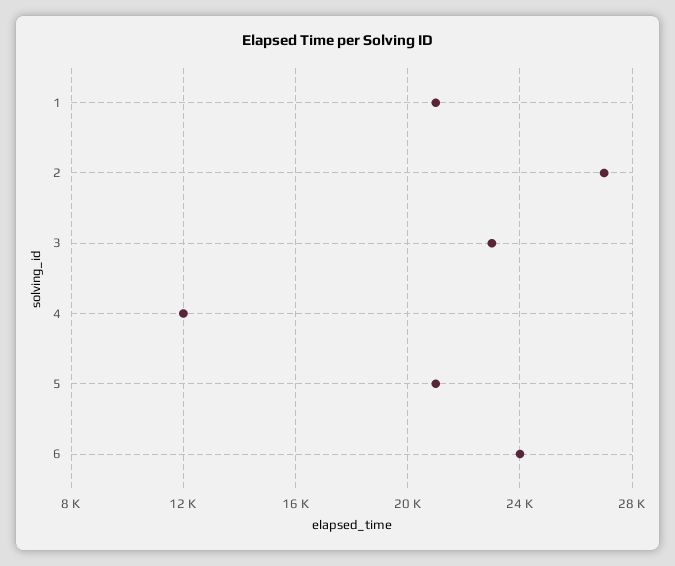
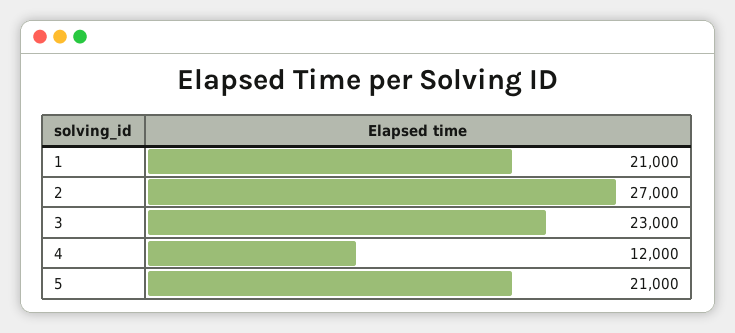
6: 24000 -> none

